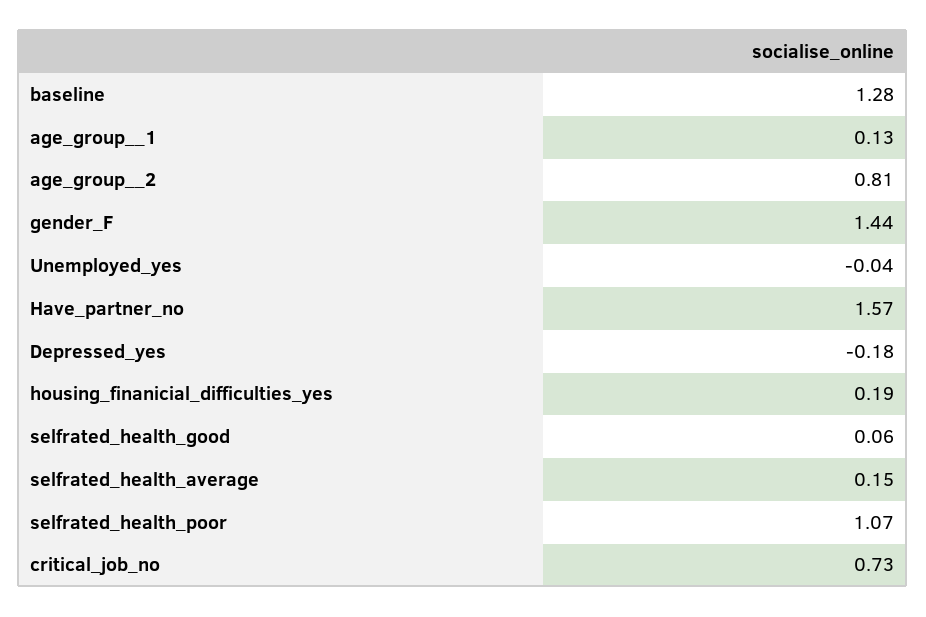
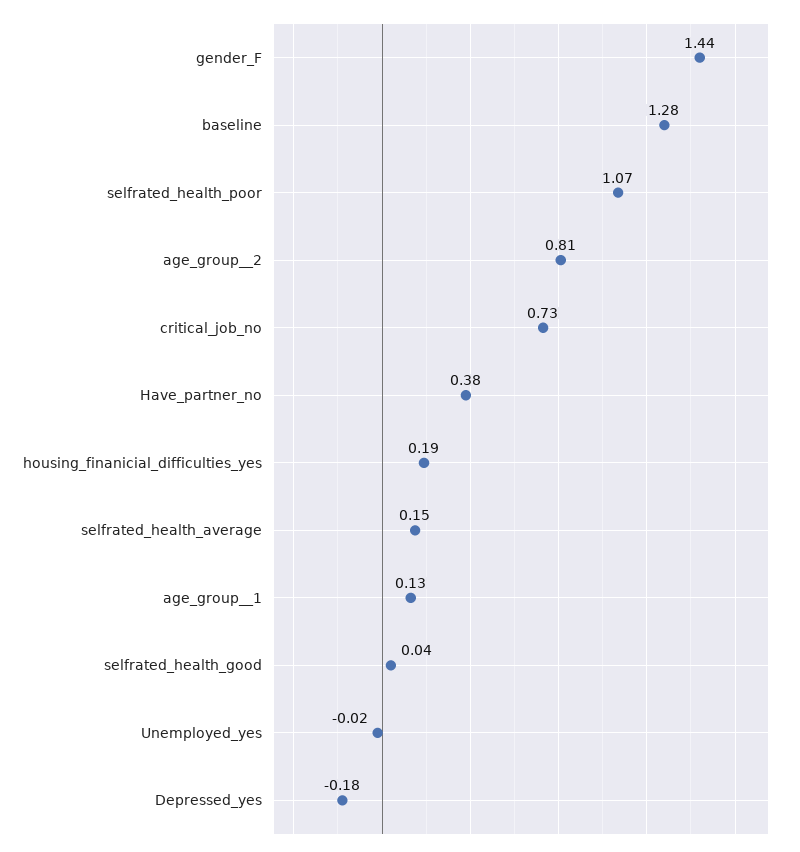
Unemployed_yes: -0.04 -> -0.02
Have_partner_no: 1.57 -> 0.38
selfrated_health_good: 0.06 -> 0.04

